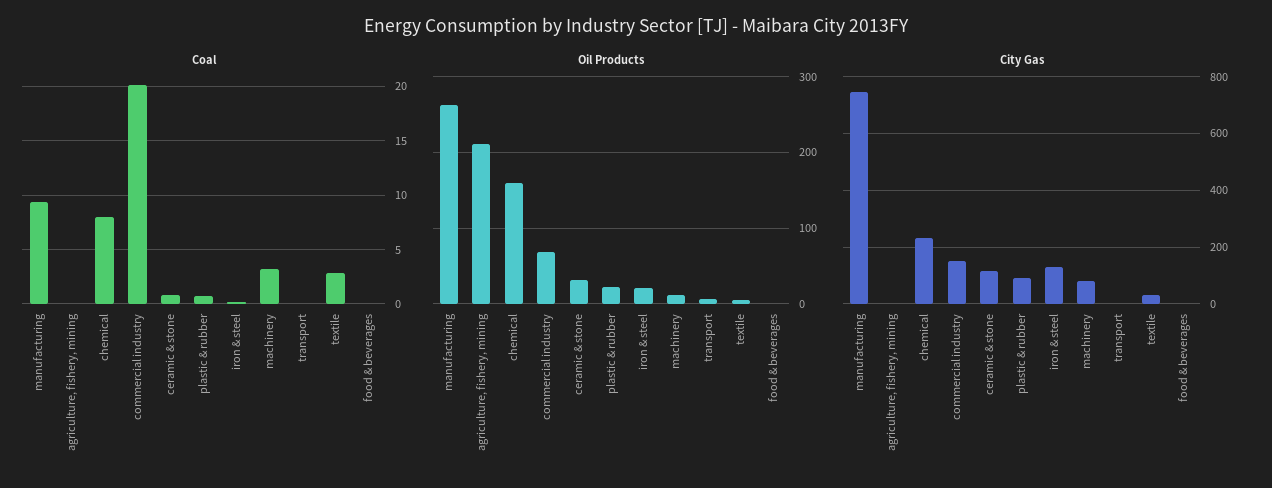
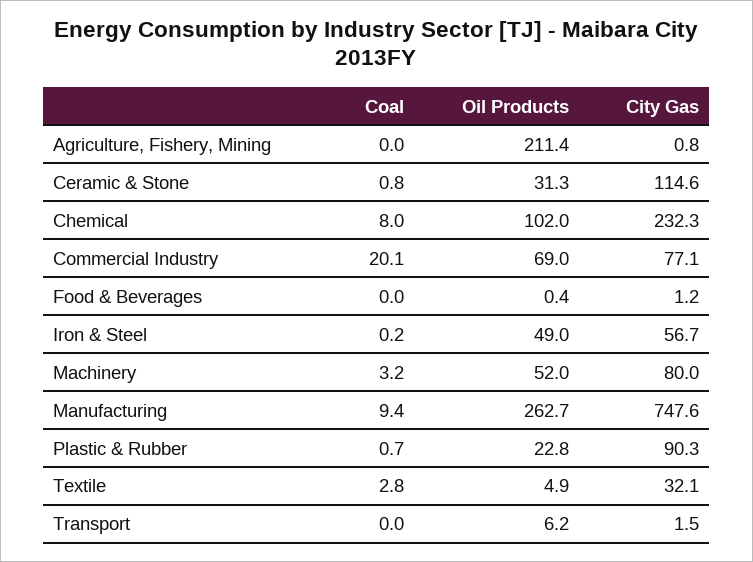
Oil Products, chemical: 160 -> 102
Oil Products, iron & steel: 20 -> 49
Oil Products, machinery: 10 -> 52
City Gas, commercial industry: 150 -> 77.1
City Gas, iron & steel: 125 -> 56.7

